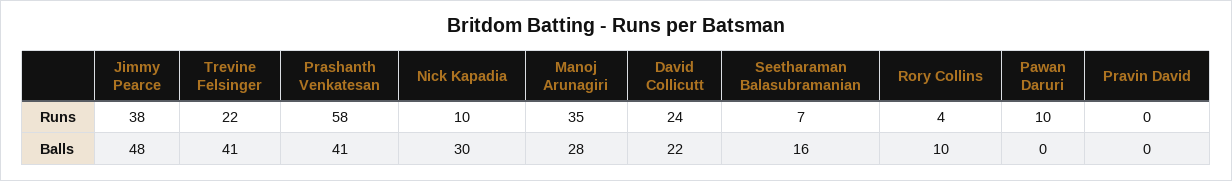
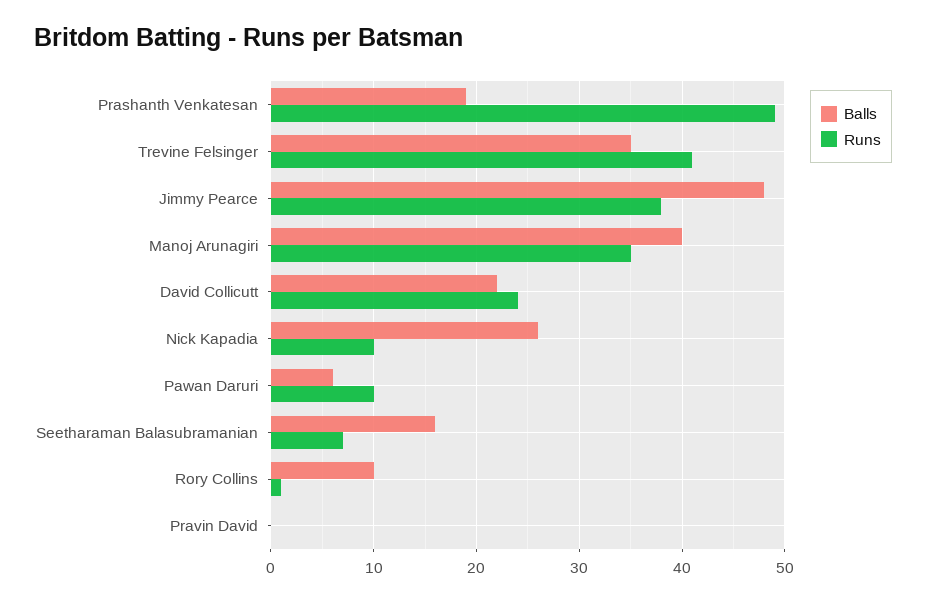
Runs, Trevine Felsinger: 22 -> 41
Runs, Prashanth Venkatesan: 58 -> 49
Runs, Rory Collins: 4 -> 1
Balls, Trevine Felsinger: 41 -> 35
Balls, Prashanth Venkatesan: 41 -> 19
Balls, Nick Kapadia: 30 -> 26
Balls, Manoj Arunagiri: 28 -> 40
Balls, Pawan Daruri: 0 -> 6

